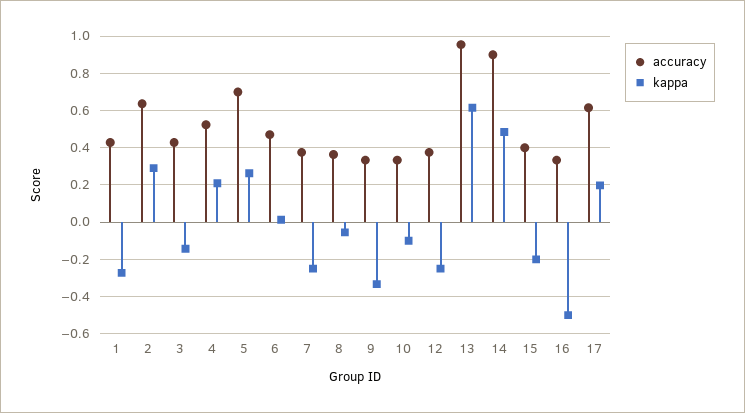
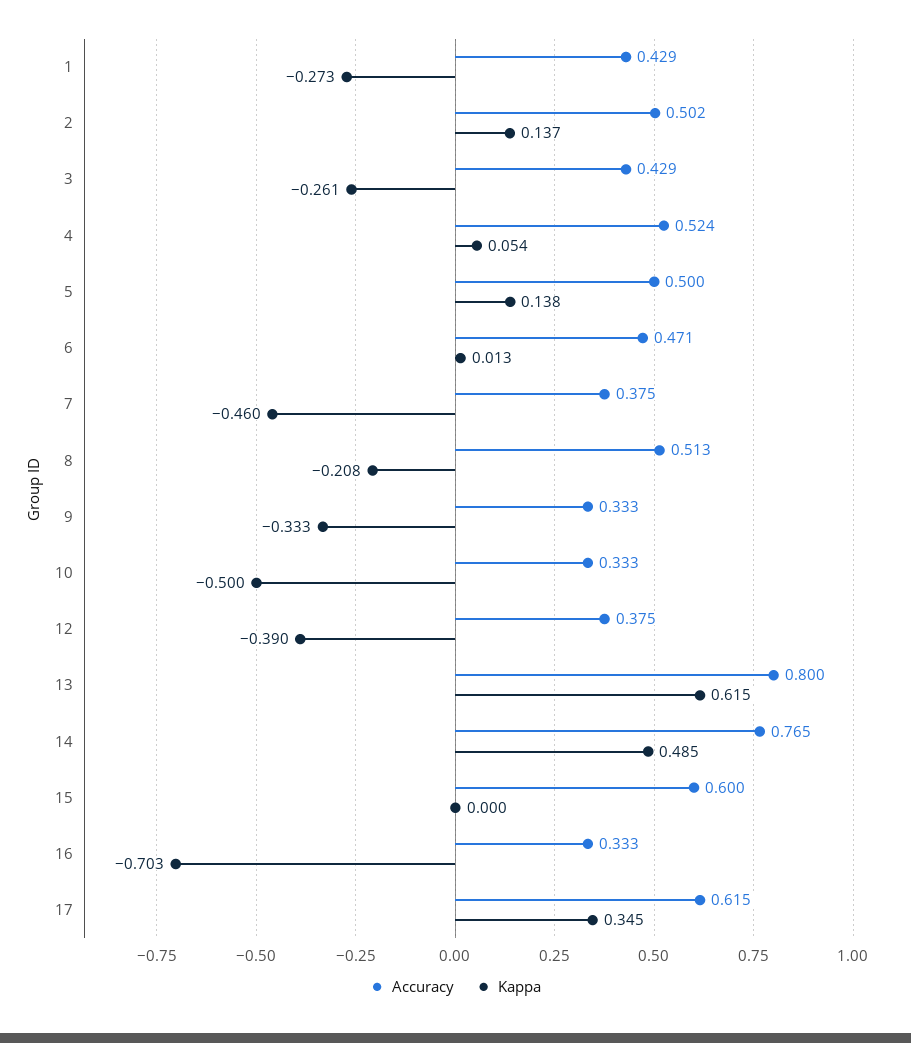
accuracy, 2: 0.65 -> 0.502
kappa, 2: 0.3 -> 0.137
kappa, 3: -0.15 -> -0.261
kappa, 4: 0.2 -> 0.054
accuracy, 5: 0.7 -> 0.5
kappa, 5: 0.25 -> 0.138
kappa, 7: -0.25 -> -0.46
accuracy, 8: 0.35 -> 0.513
kappa, 8: -0.05 -> -0.208
kappa, 10: -0.1 -> -0.5
kappa, 12: -0.25 -> -0.39
accuracy, 13: 0.95 -> 0.8
accuracy, 14: 0.9 -> 0.765
accuracy, 15: 0.4 -> 0.6
kappa, 15: -0.2 -> 0
kappa, 16: -0.5 -> -0.703
kappa, 17: 0.2 -> 0.345

